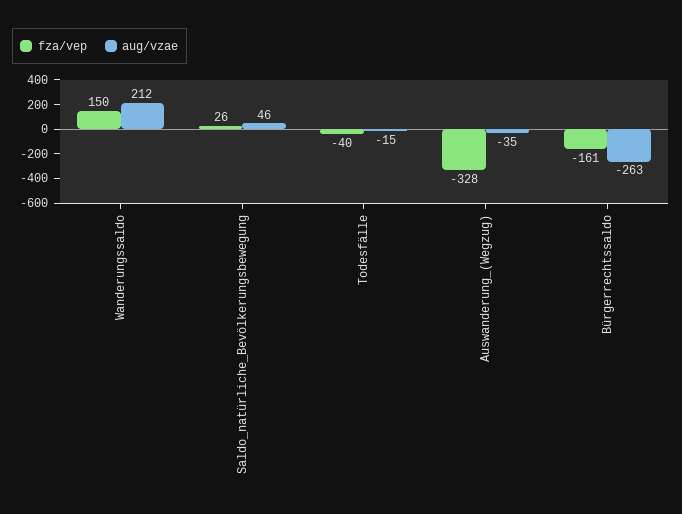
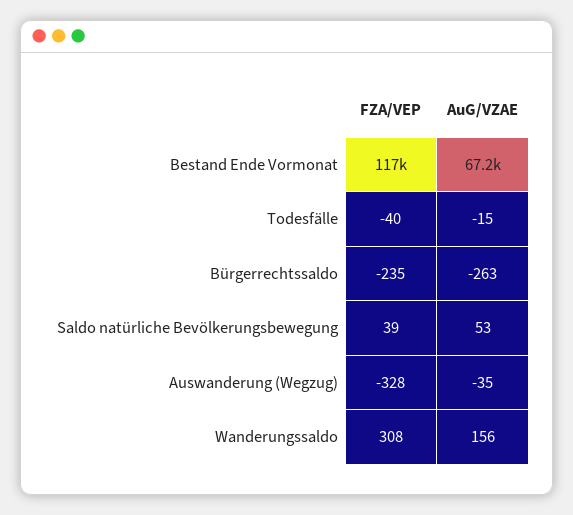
fza/vep, Wanderungssaldo: 150 -> 308
aug/vzae, Wanderungssaldo: 212 -> 156
fza/vep, Saldo_natürliche_Bevölkerungsbewegung: 26 -> 39
aug/vzae, Saldo_natürliche_Bevölkerungsbewegung: 46 -> 53
fza/vep, Bürgerrechtssaldo: -161 -> -235
fza/vep, Bestand Ende Vormonat: none -> 117000
aug/vzae, Bestand Ende Vormonat: none -> 67200

